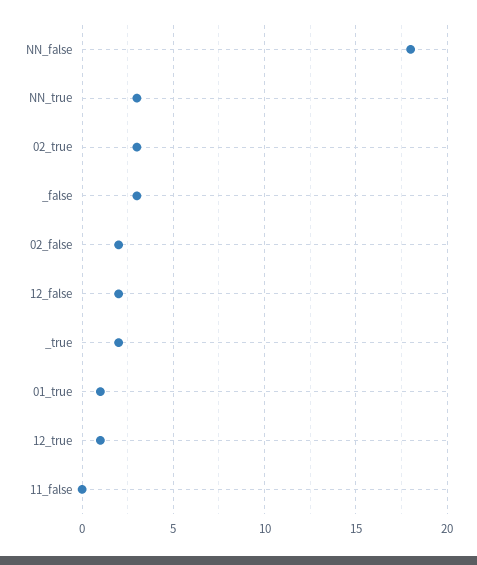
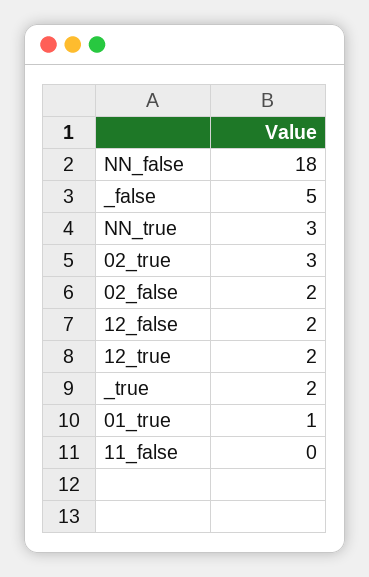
_false: 3 -> 5
12_true: 1 -> 2

